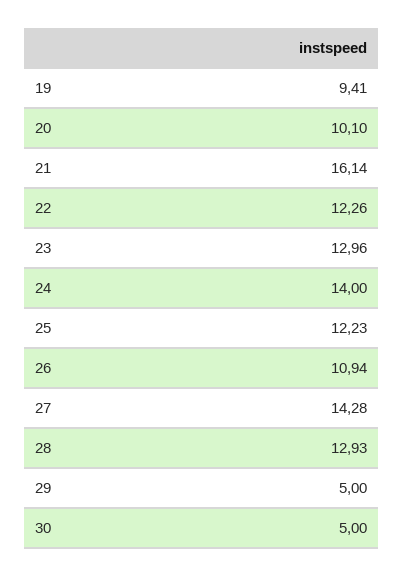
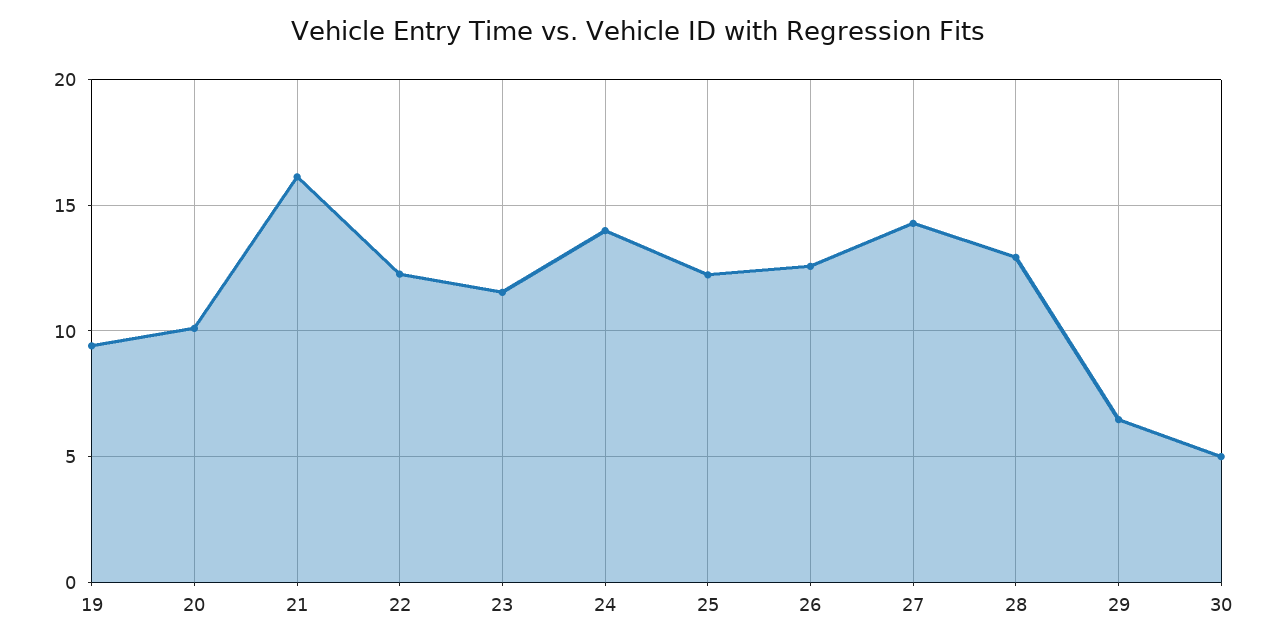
23: 12.96 -> 11.5
26: 10.94 -> 12.5
29: 5 -> 6.5

